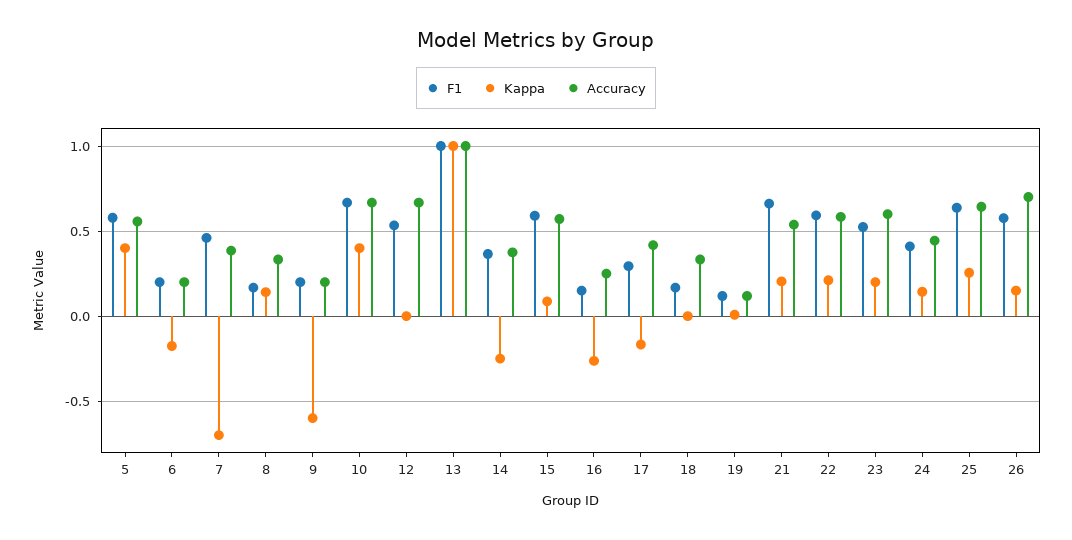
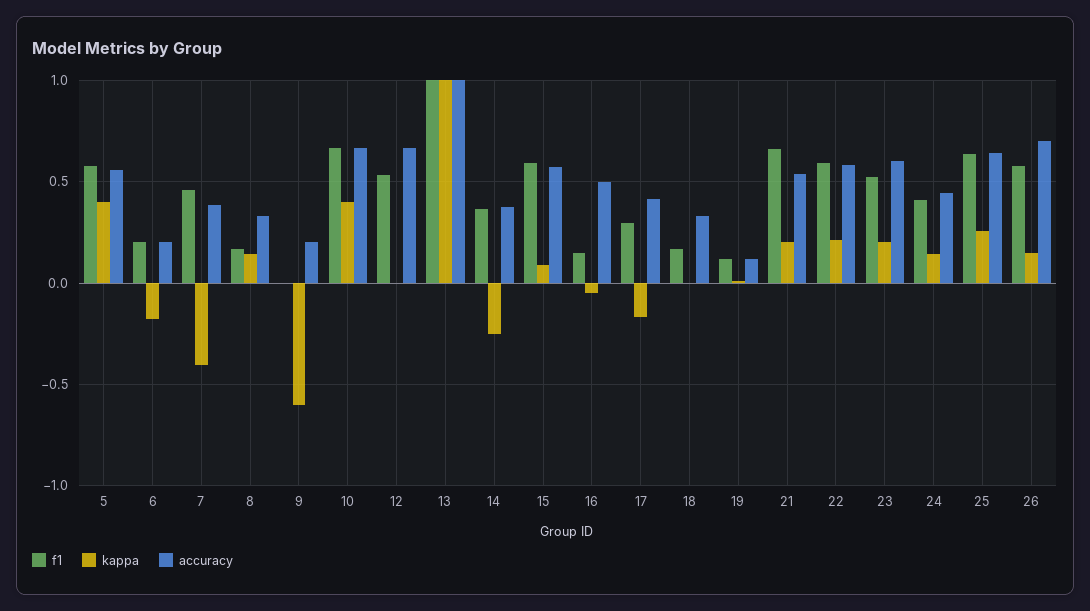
Kappa, 7: -0.7 -> -0.4
F1, 9: 0.2 -> 0
Kappa, 16: -0.25 -> -0.05
Accuracy, 16: 0.25 -> 0.5

